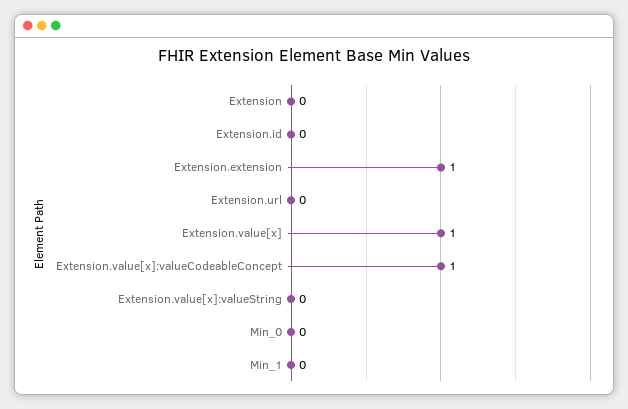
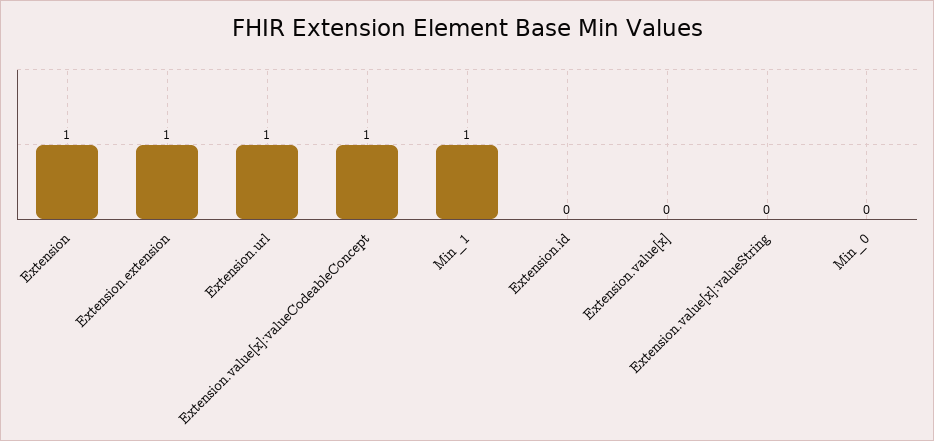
Extension: 0 -> 1
Extension.url: 0 -> 1
Extension.value[x]: 1 -> 0
Min_1: 0 -> 1

